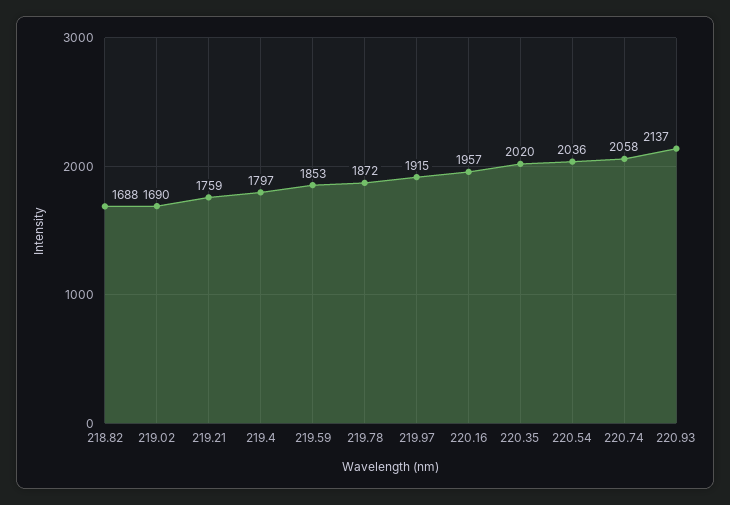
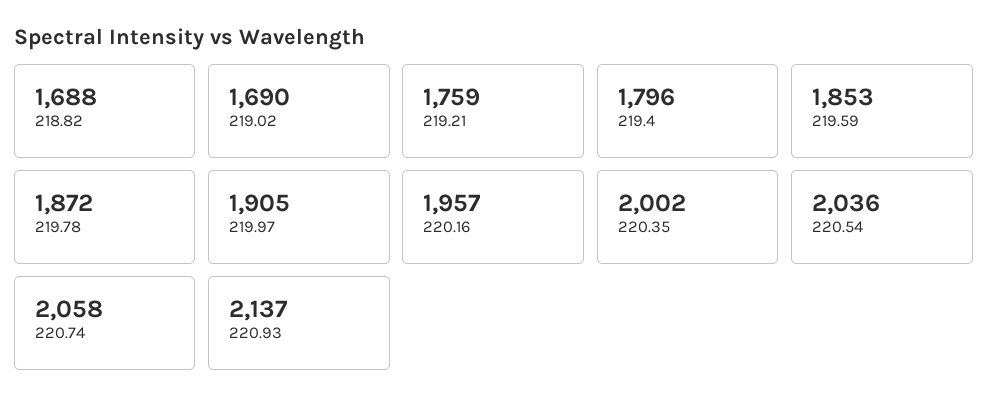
219.4: 1797 -> 1796
219.97: 1915 -> 1905
220.35: 2020 -> 2002

